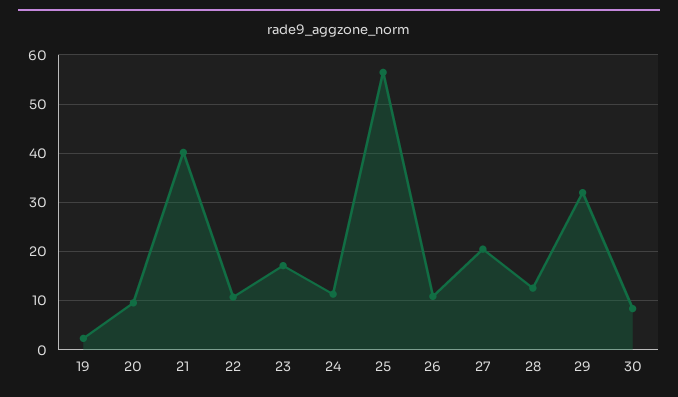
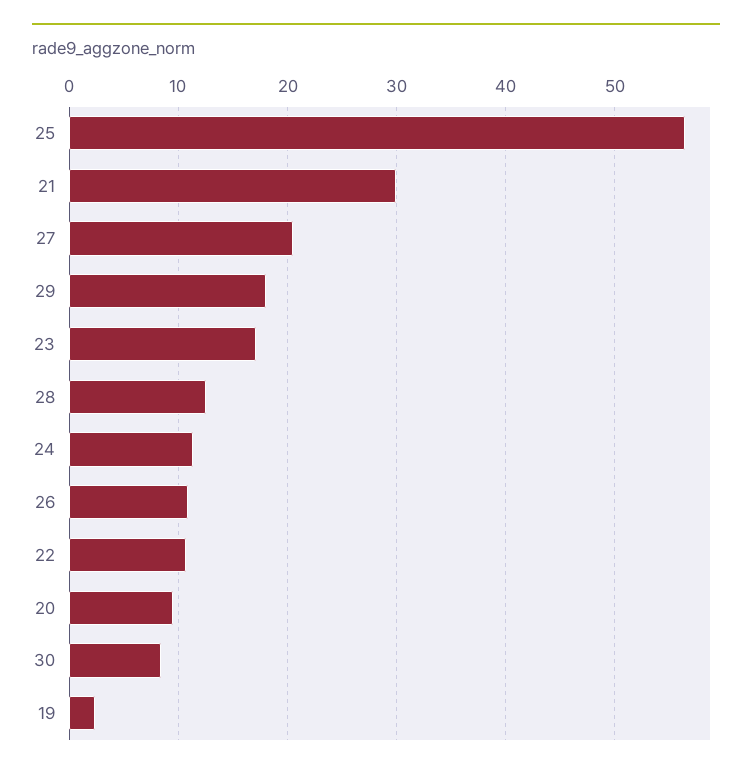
21: 40 -> 30
29: 32 -> 18

